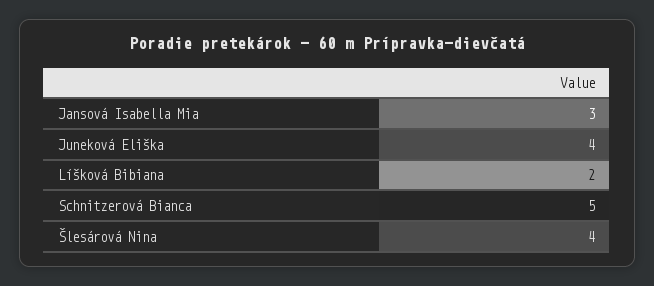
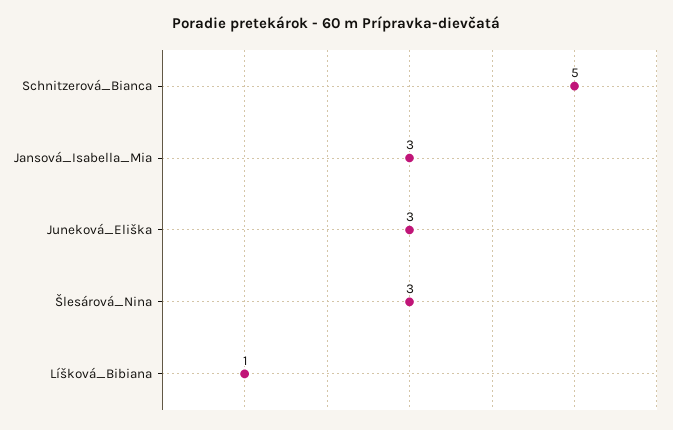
Juneková Eliška: 4 -> 3
Líšková Bibiana: 2 -> 1
Šlesárová Nina: 4 -> 3

